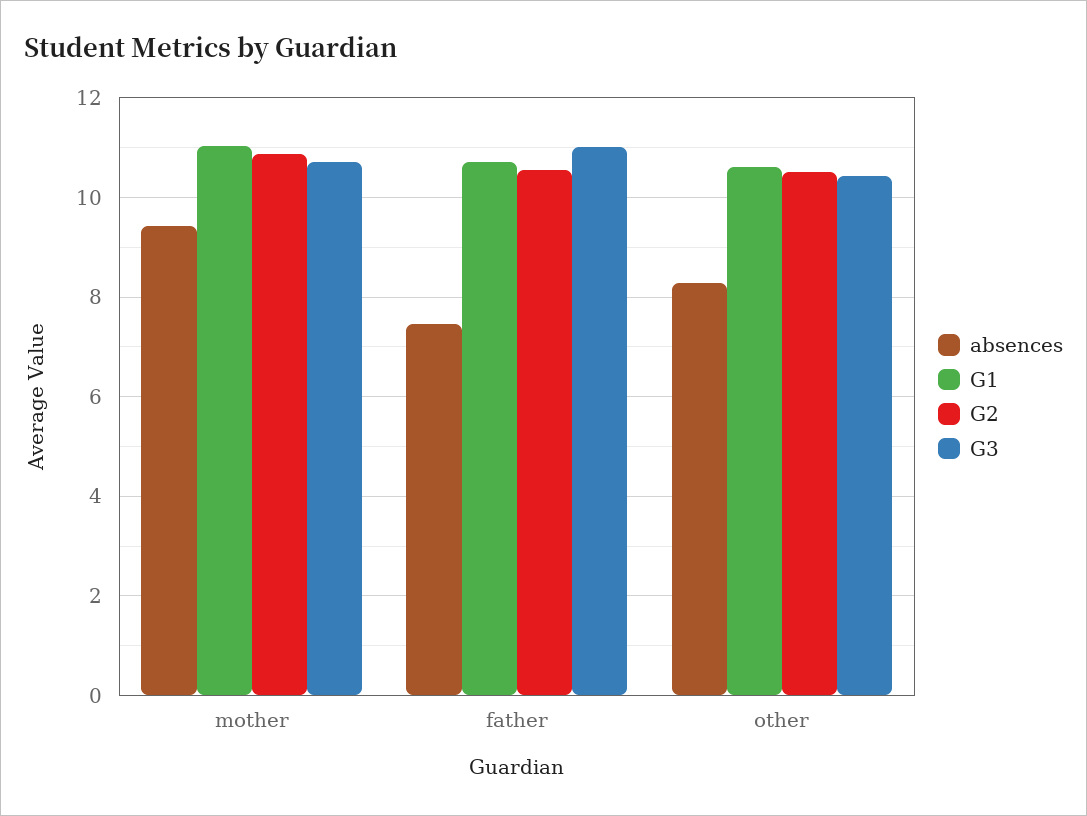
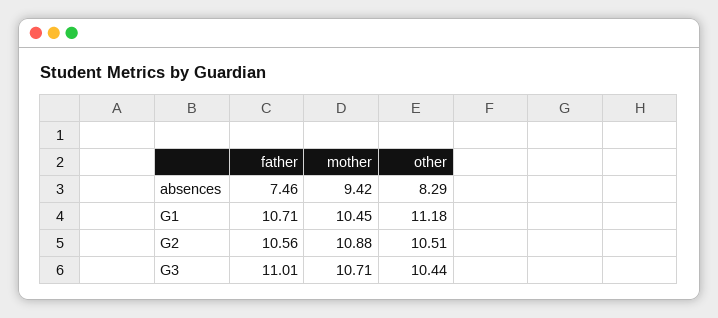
G1, mother: 11 -> 10.45
G1, other: 10.6 -> 11.18

